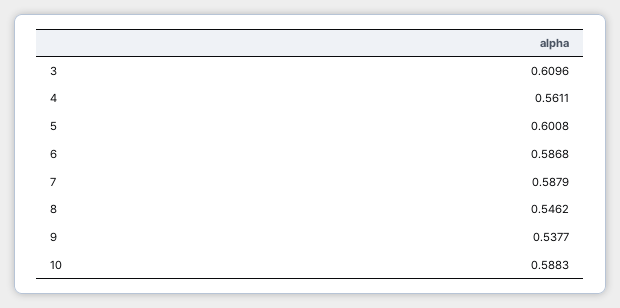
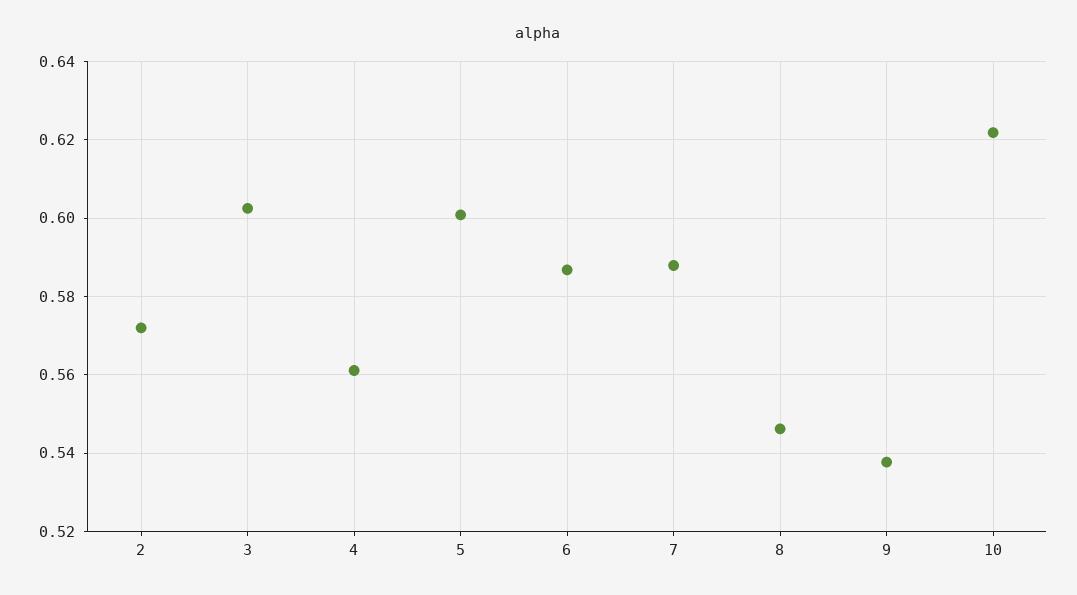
3: 0.6096 -> 0.602
10: 0.5883 -> 0.622
2: none -> 0.572

